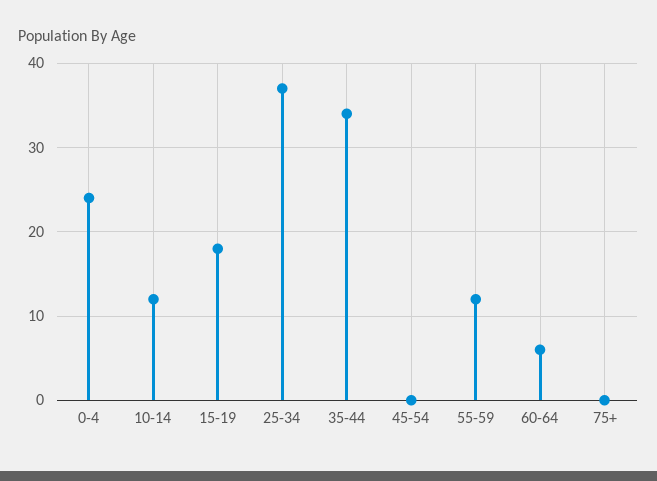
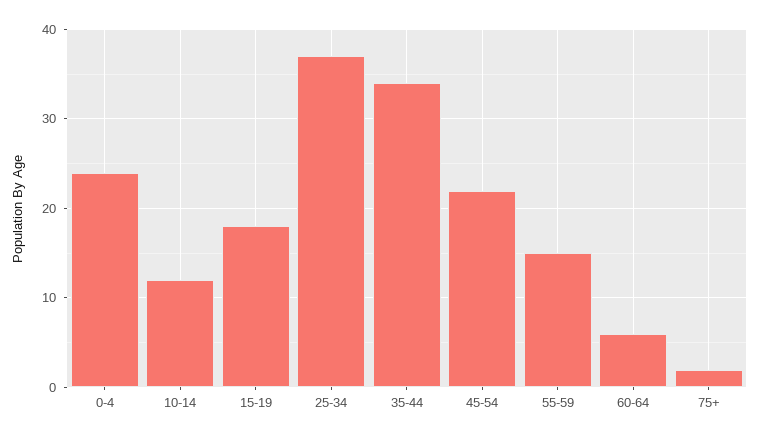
45-54: 0 -> 22
55-59: 12 -> 15
75+: 0 -> 2

